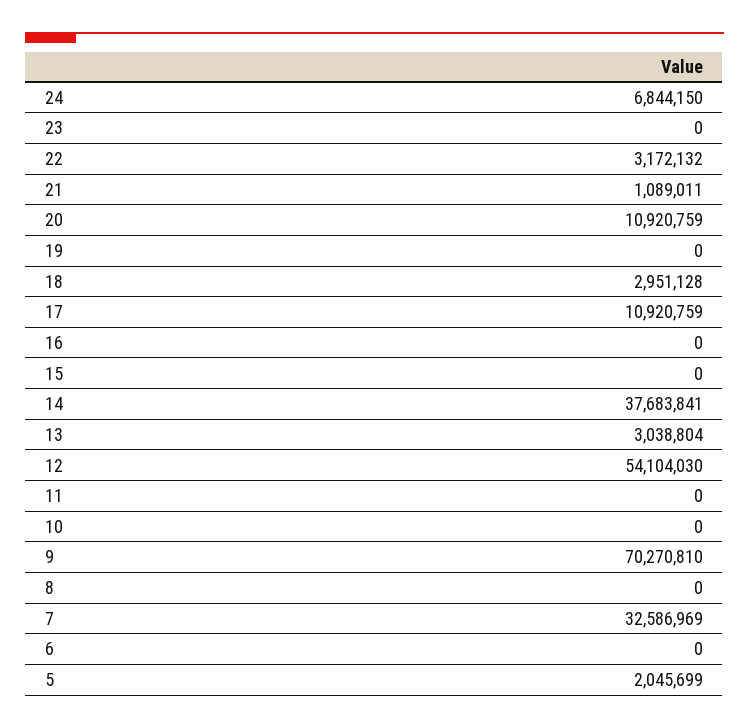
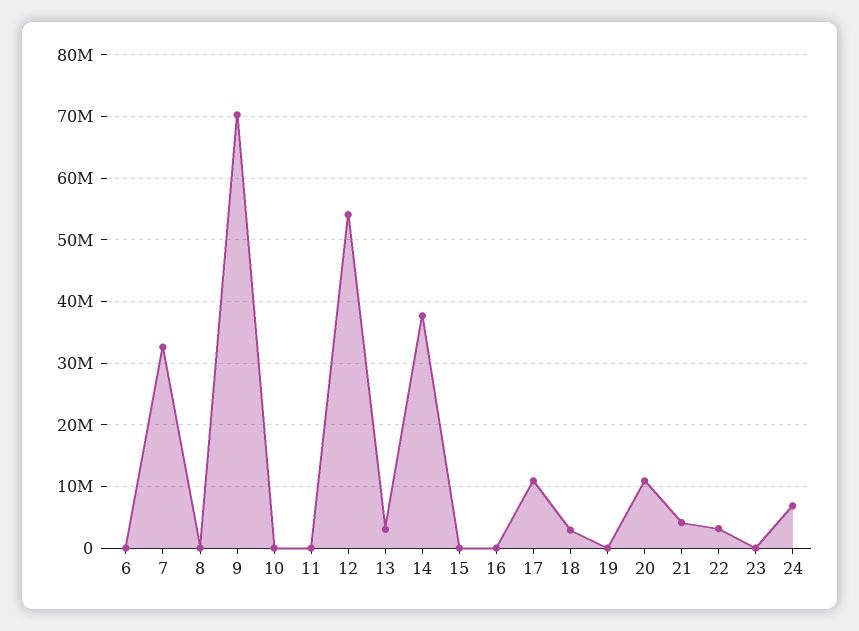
21: 1089011 -> 4000000
5: 2045699 -> none

